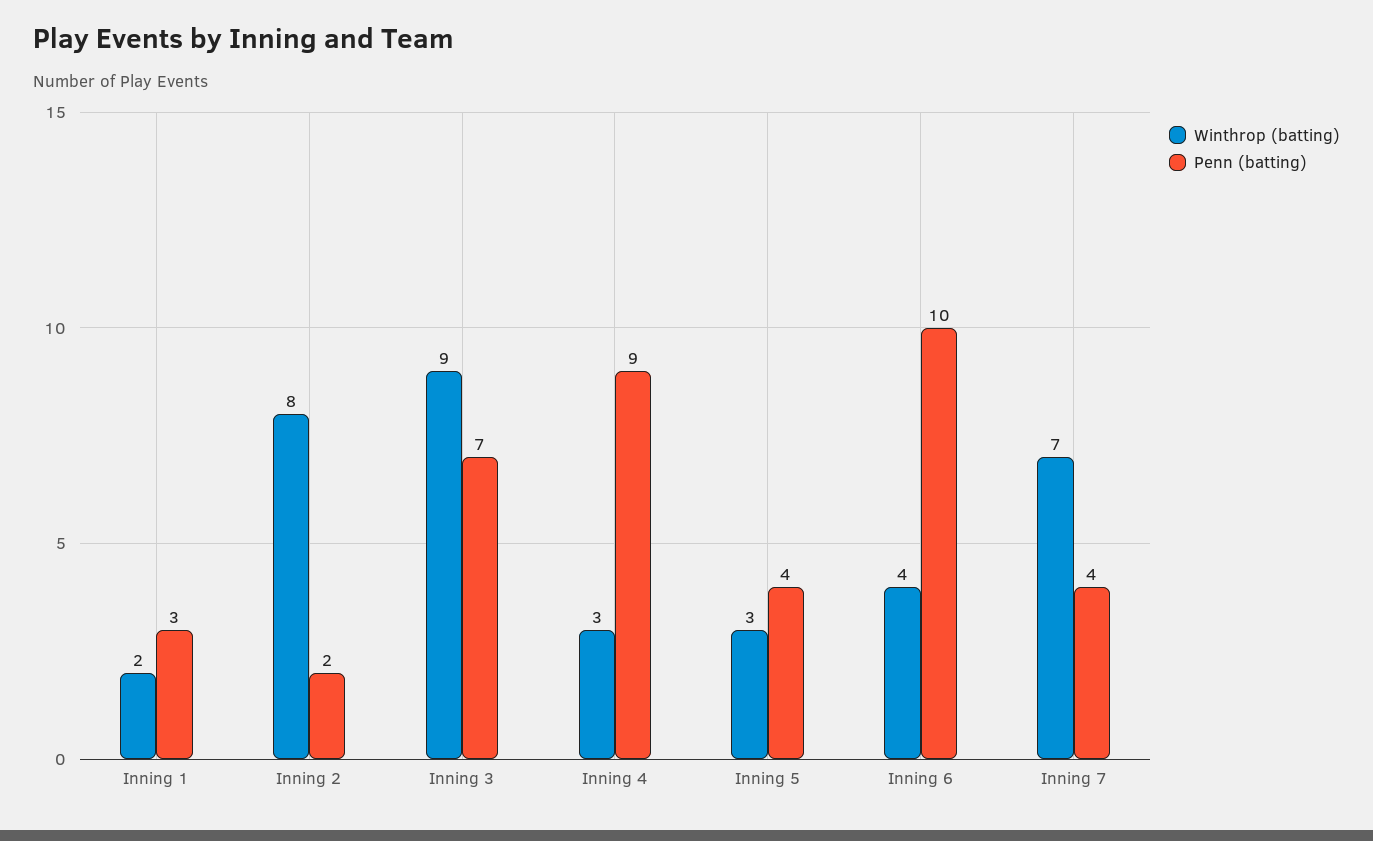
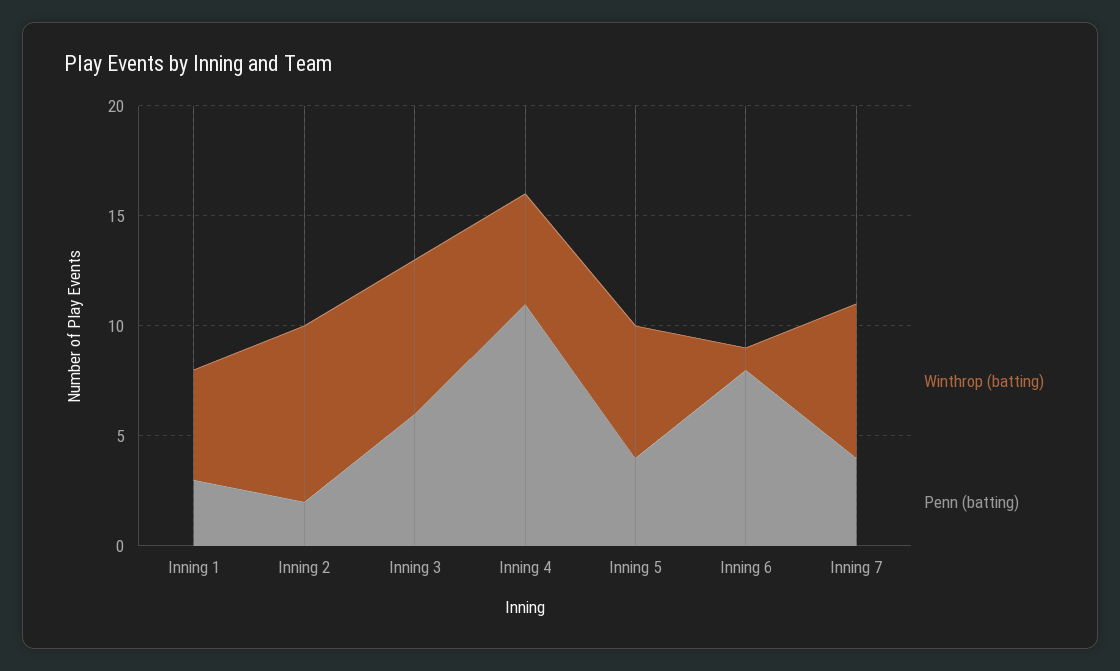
Winthrop (batting), Inning 1: 2 -> 5
Winthrop (batting), Inning 3: 9 -> 7
Penn (batting), Inning 3: 7 -> 6
Winthrop (batting), Inning 4: 3 -> 5
Penn (batting), Inning 4: 9 -> 11
Winthrop (batting), Inning 5: 3 -> 6
Winthrop (batting), Inning 6: 4 -> 1
Penn (batting), Inning 6: 10 -> 8

